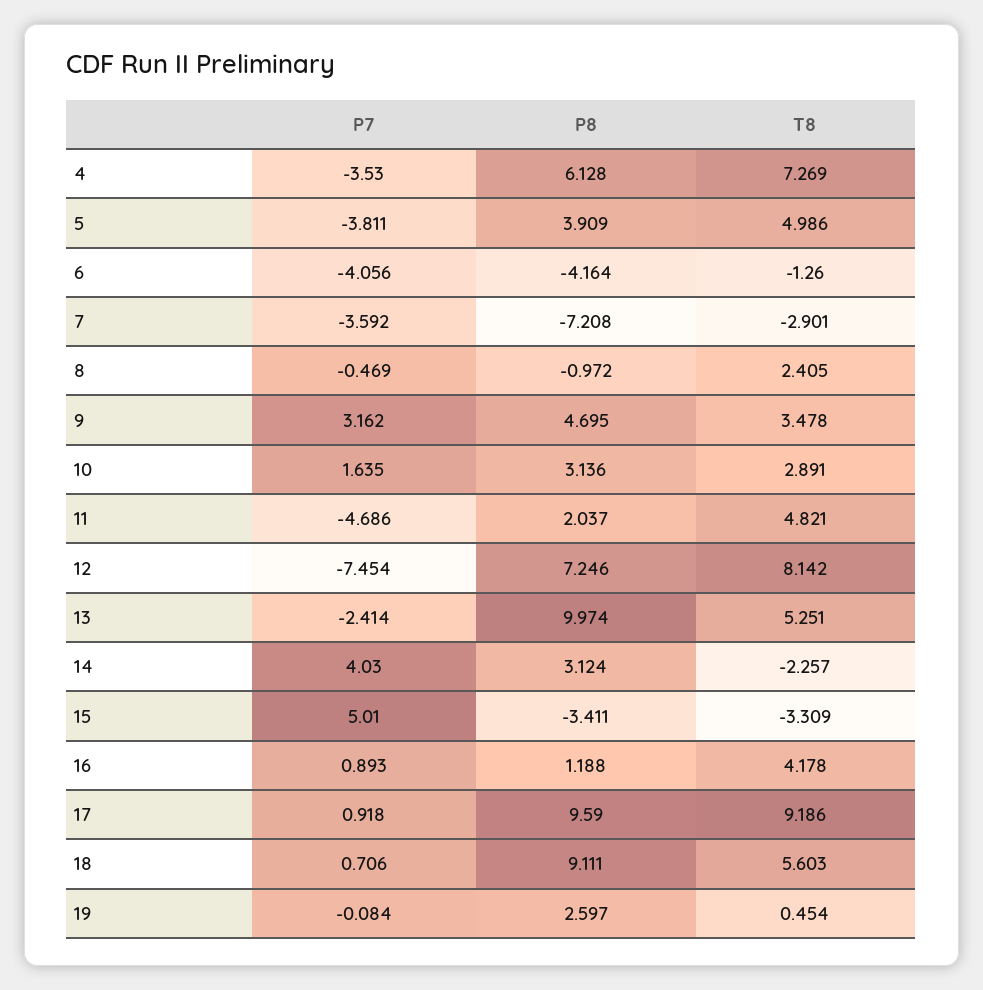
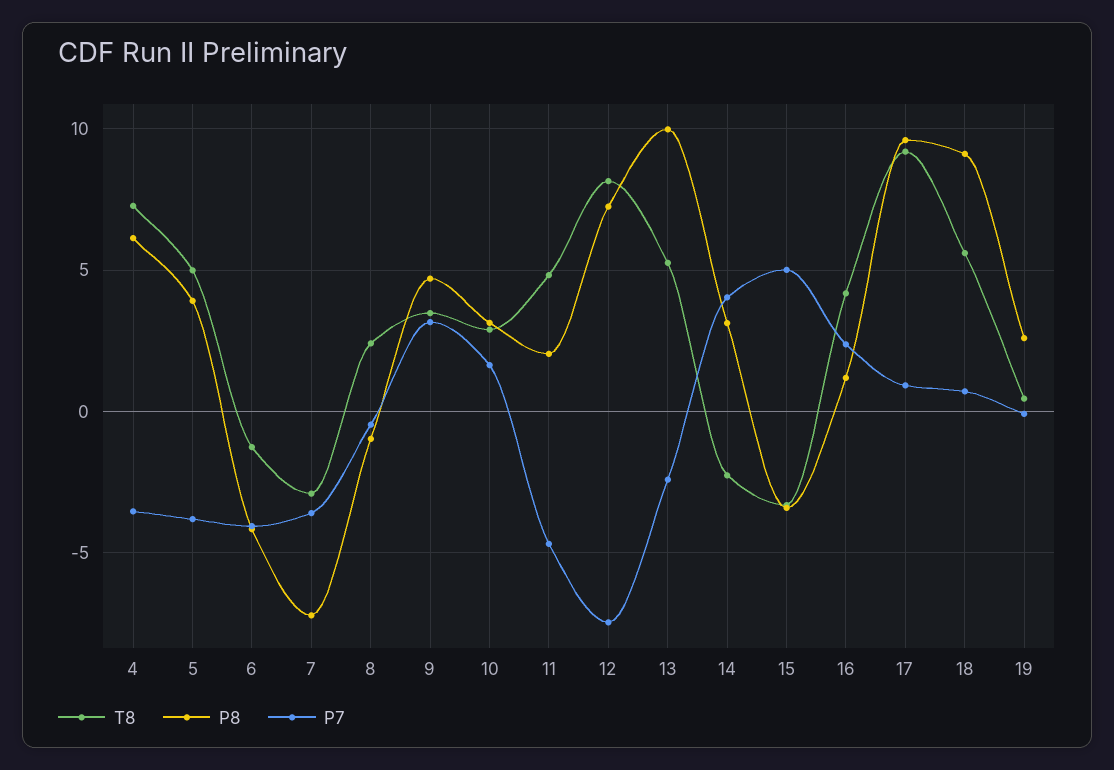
P7, 16: 0.893 -> 2.5

